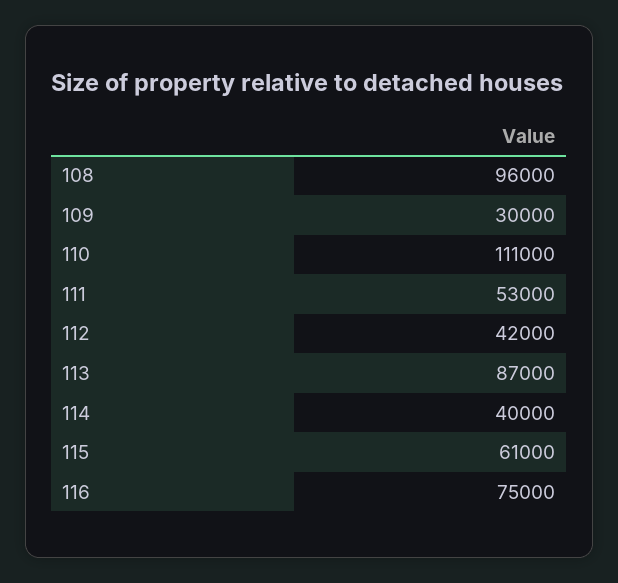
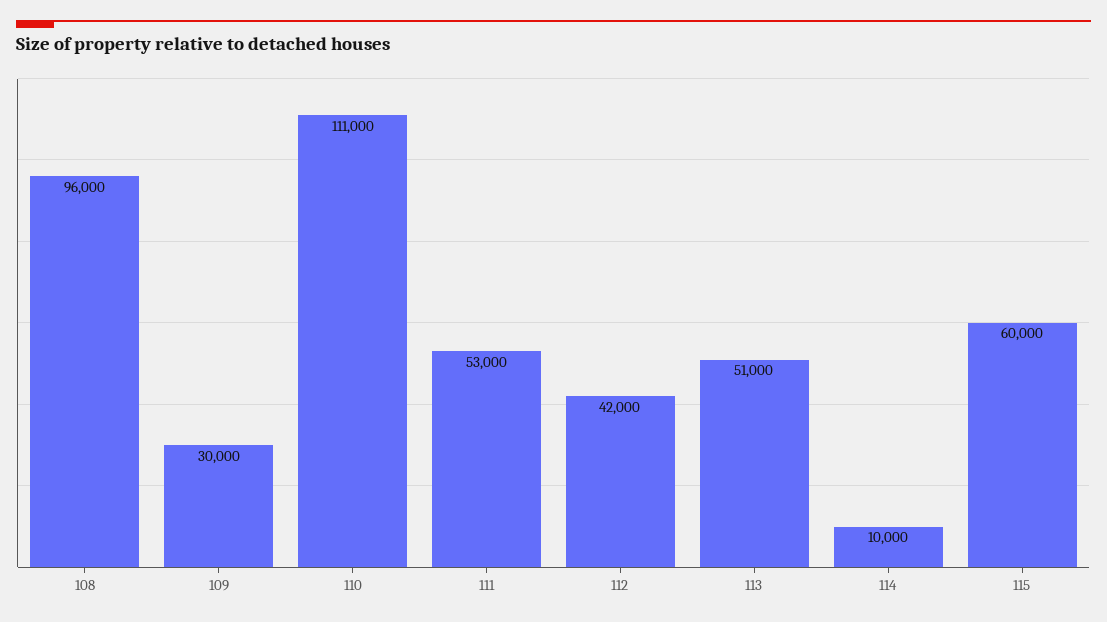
113: 87000 -> 51000
114: 40000 -> 10000
115: 61000 -> 60000
116: 75000 -> none

